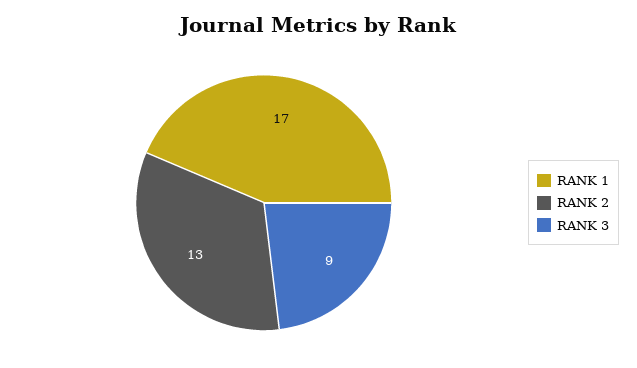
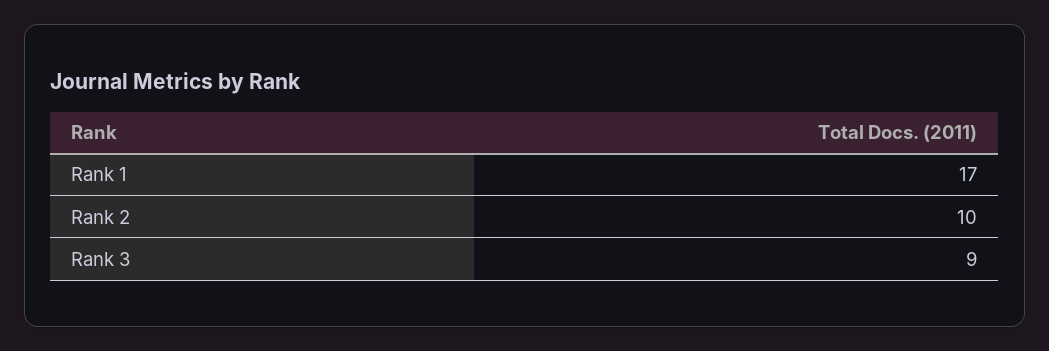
RANK 2: 13 -> 10

